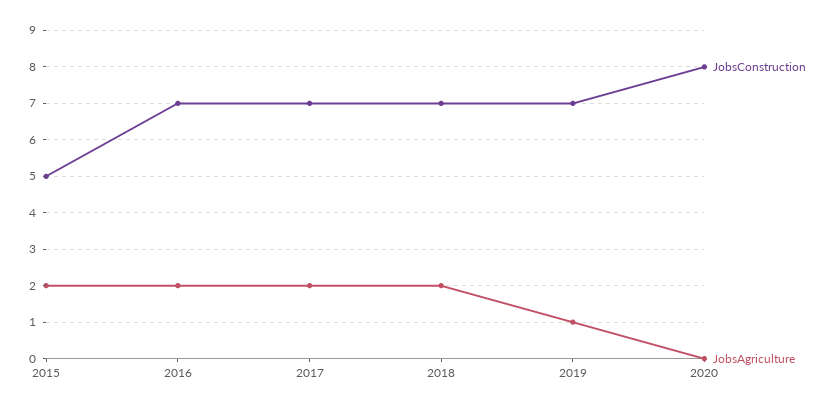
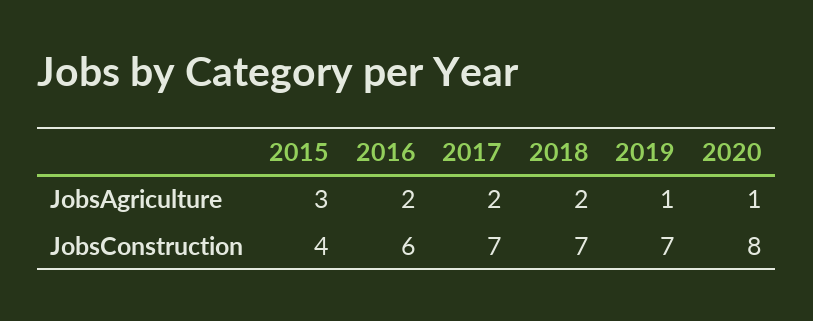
JobsConstruction, 2015: 5 -> 4
JobsAgriculture, 2015: 2 -> 3
JobsConstruction, 2016: 7 -> 6
JobsAgriculture, 2020: 0 -> 1

